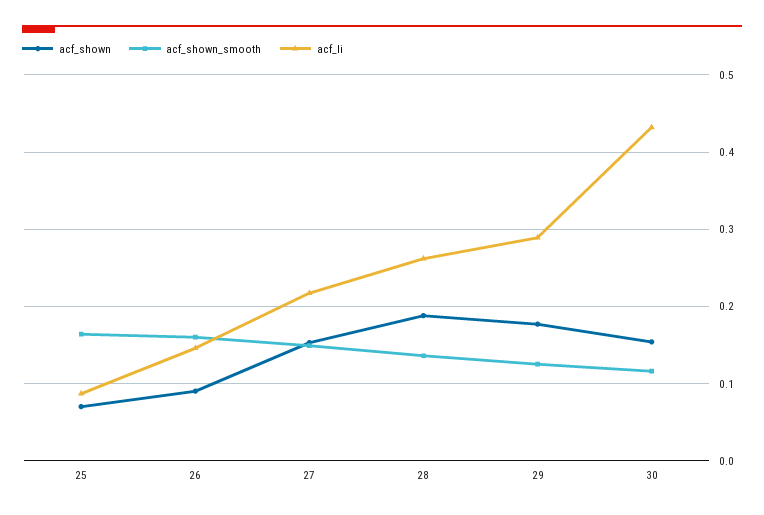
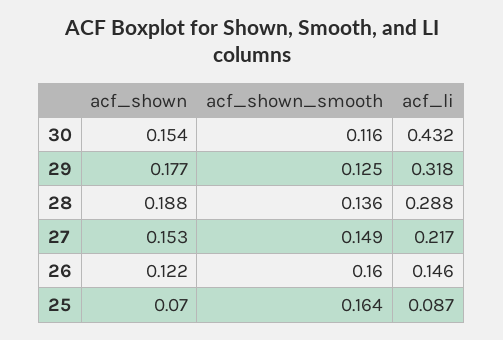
acf_shown, 26: 0.09 -> 0.122
acf_li, 28: 0.26 -> 0.288
acf_li, 29: 0.29 -> 0.318

